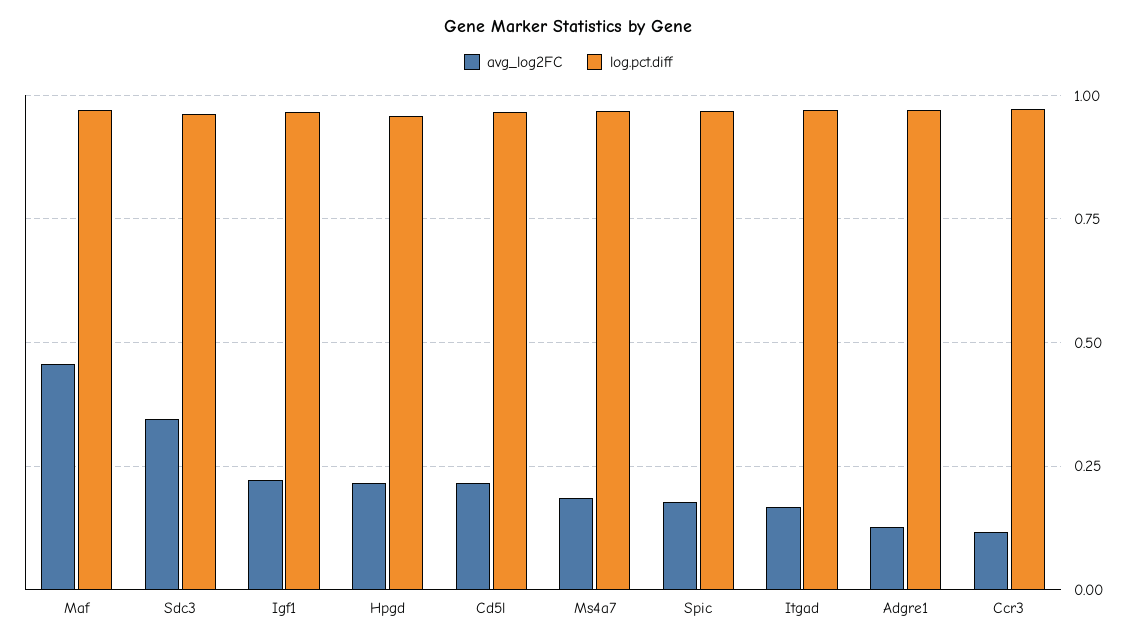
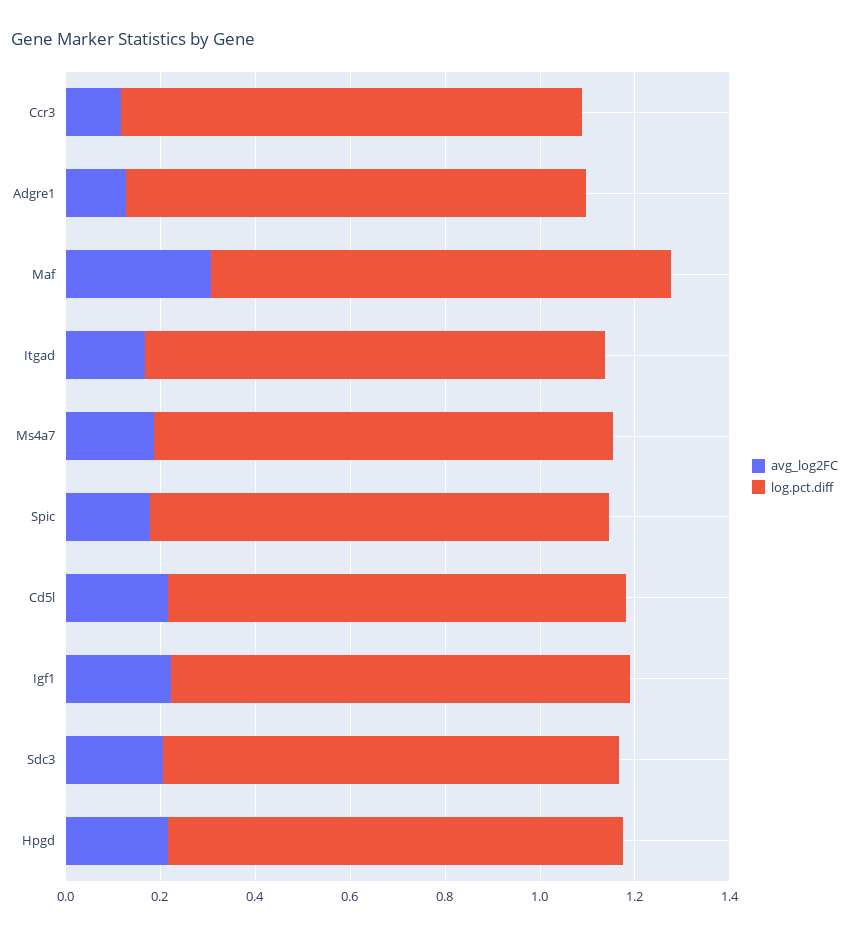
avg_log2FC, Maf: 0.45 -> 0.3
avg_log2FC, Sdc3: 0.35 -> 0.2

